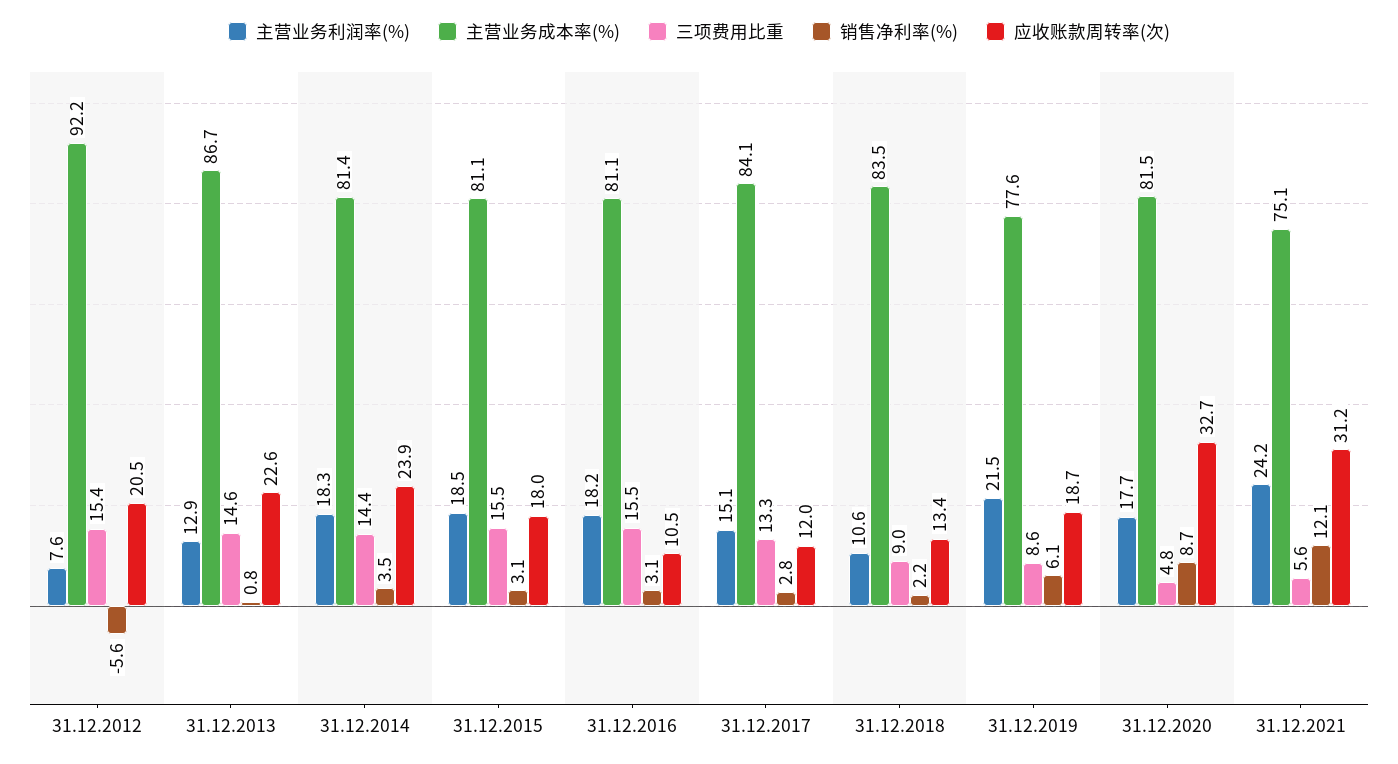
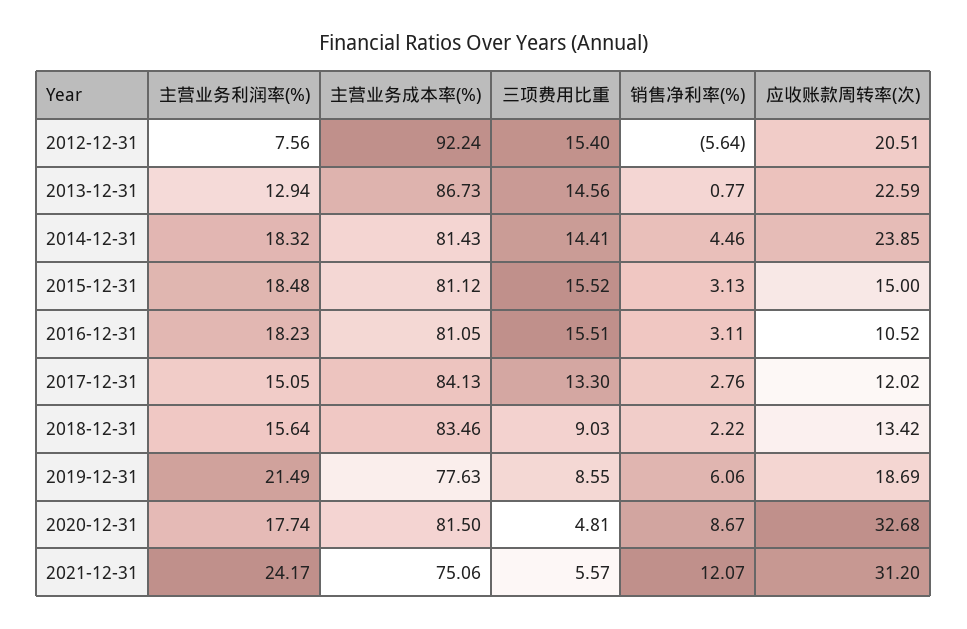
销售净利率(%), 31.12.2014: 3.5 -> 4.46
应收账款周转率(次), 31.12.2015: 18 -> 15
主营业务利润率(%), 31.12.2018: 10.6 -> 15.64

